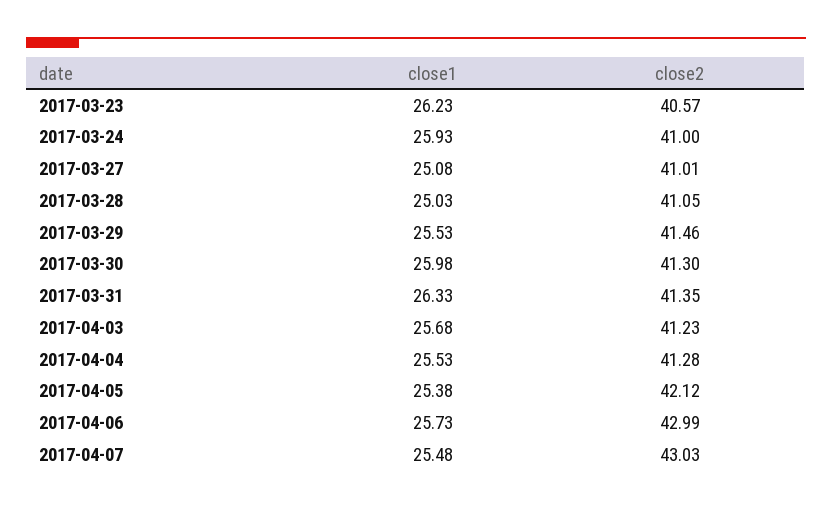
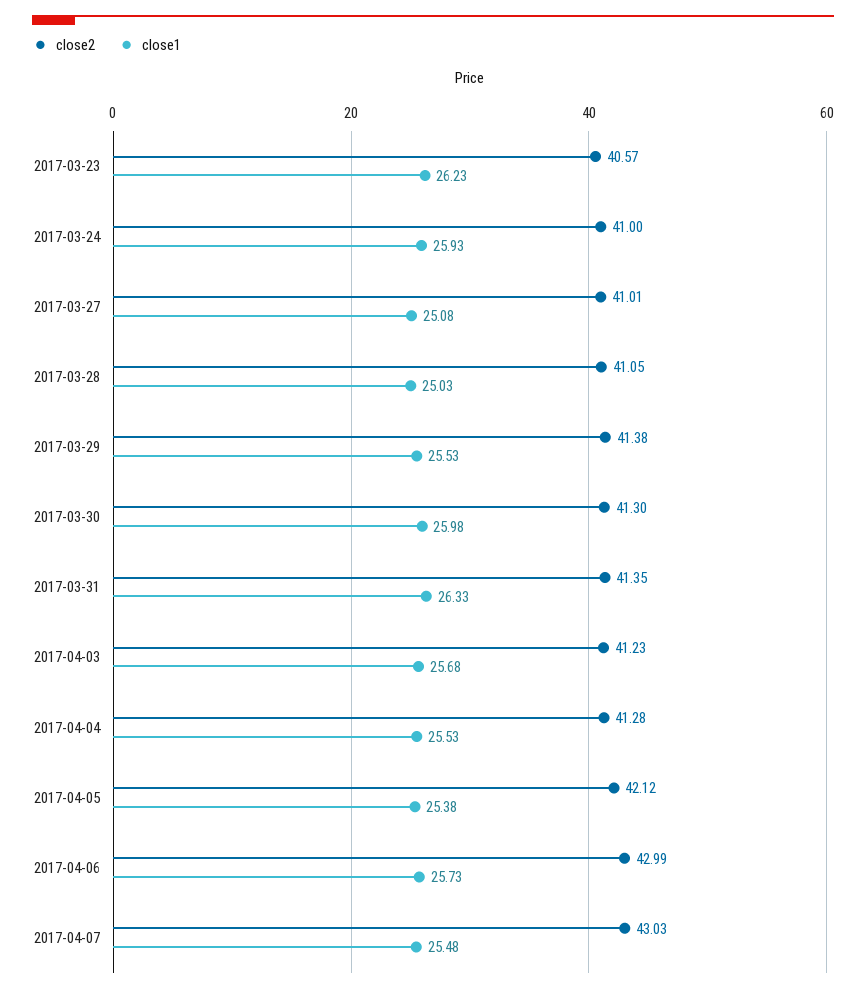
close2, 2017-03-29: 41.46 -> 41.38

